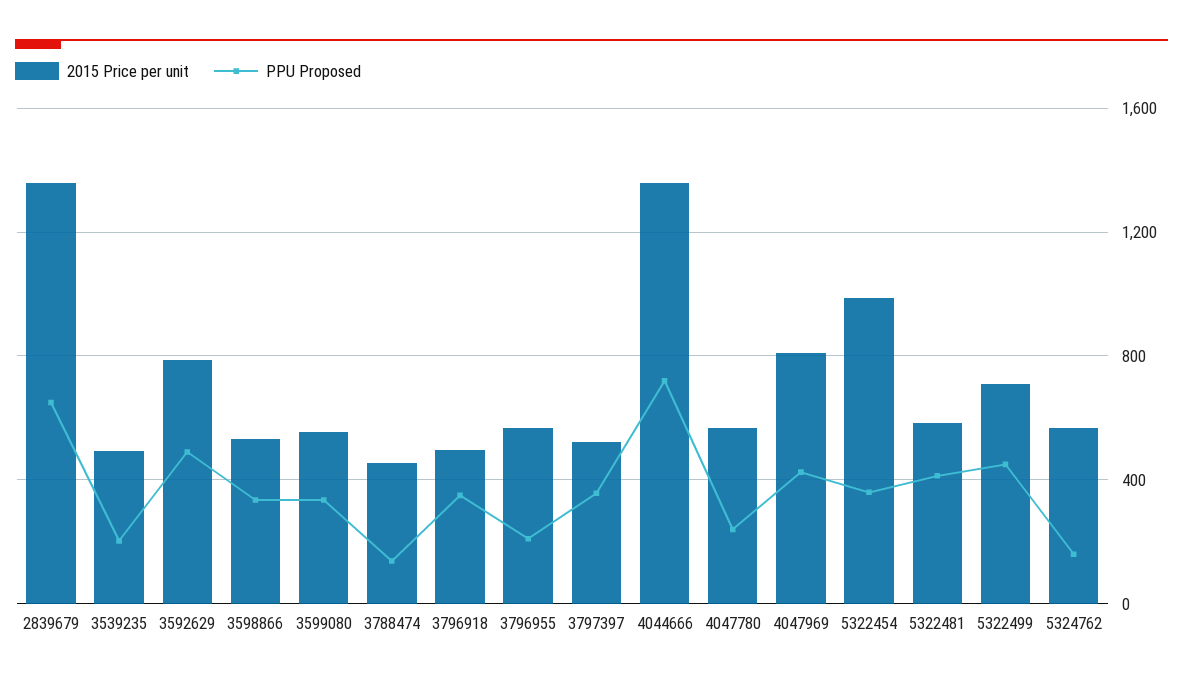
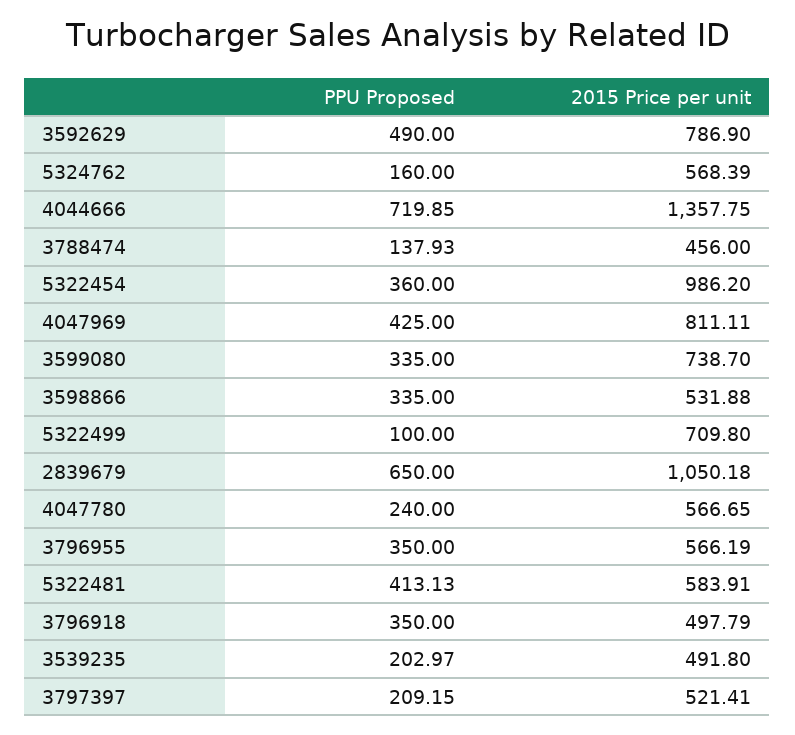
2015 Price per unit, 2839679: 1350 -> 1050.18
2015 Price per unit, 3599080: 550 -> 738.7
PPU Proposed, 3796955: 200 -> 350
PPU Proposed, 3797397: 350 -> 209.15
PPU Proposed, 5322499: 450 -> 100

